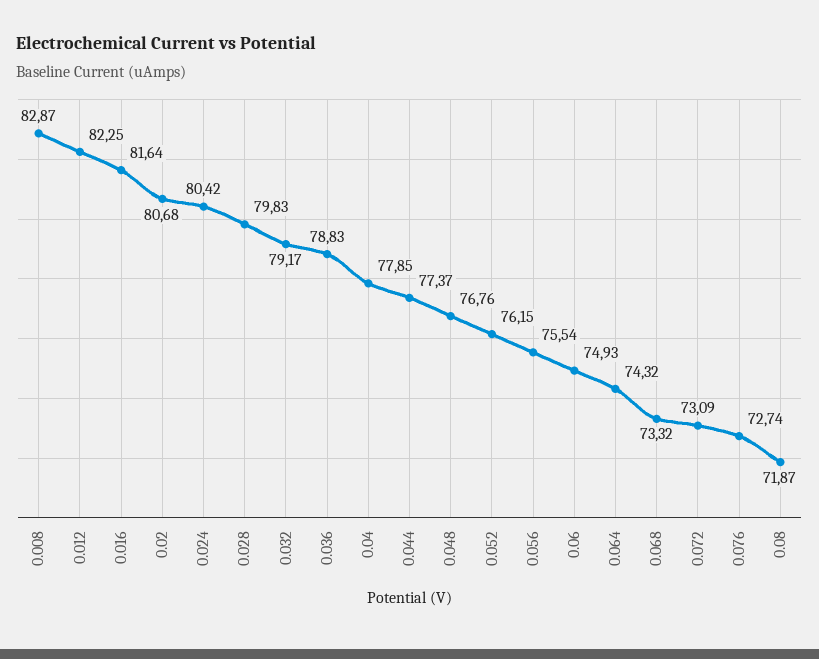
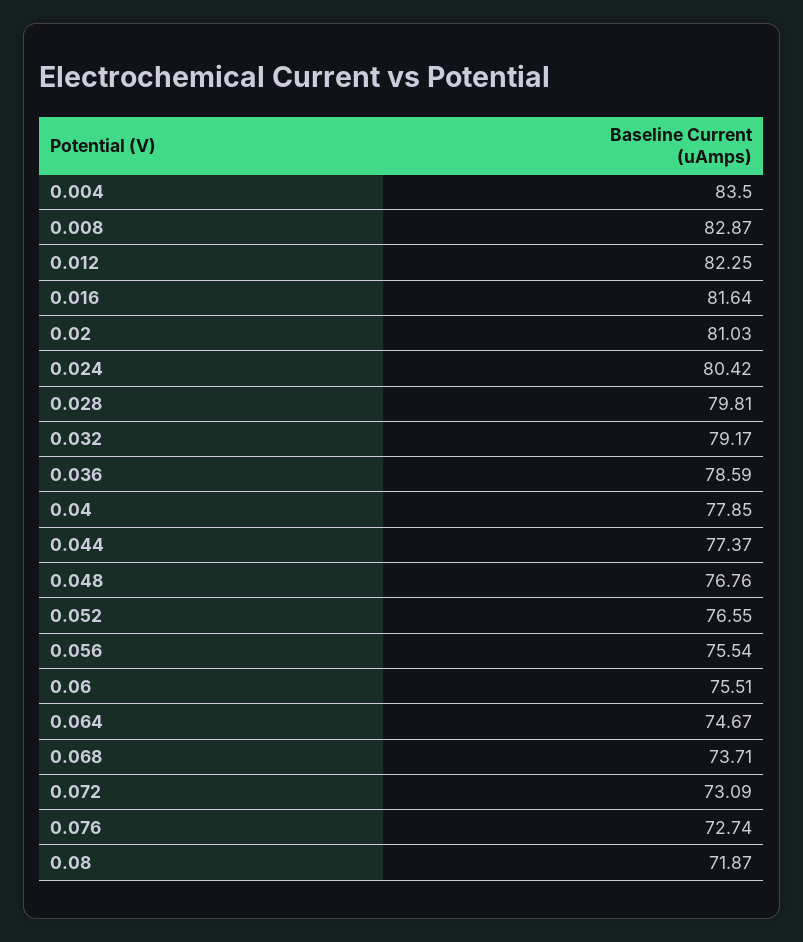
0.02: 80.68 -> 81.03
0.028: 79.83 -> 79.81
0.036: 78.83 -> 78.59
0.052: 76.15 -> 76.55
0.06: 74.93 -> 75.51
0.064: 74.32 -> 74.67
0.068: 73.32 -> 73.71
0.004: none -> 83.5

